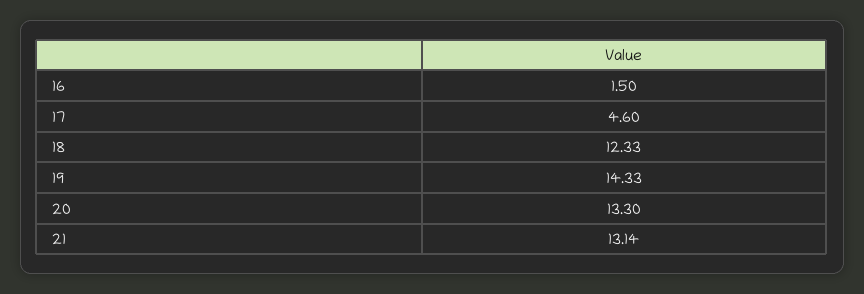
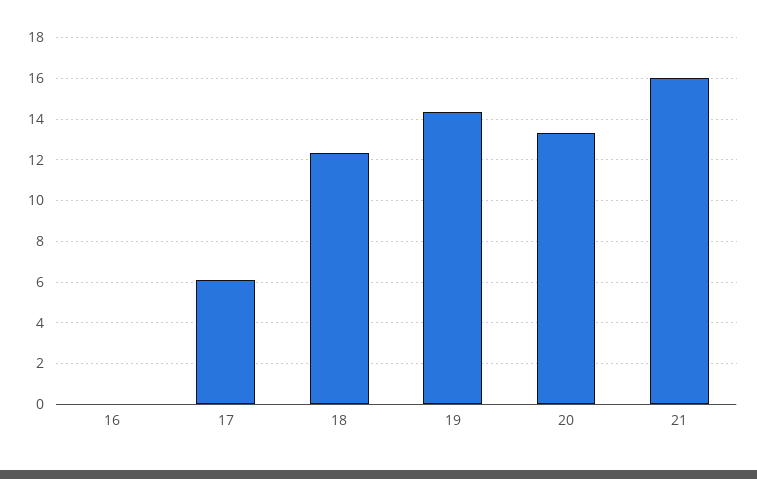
16: 1.5 -> 0
17: 4.6 -> 6
21: 13.14 -> 16

